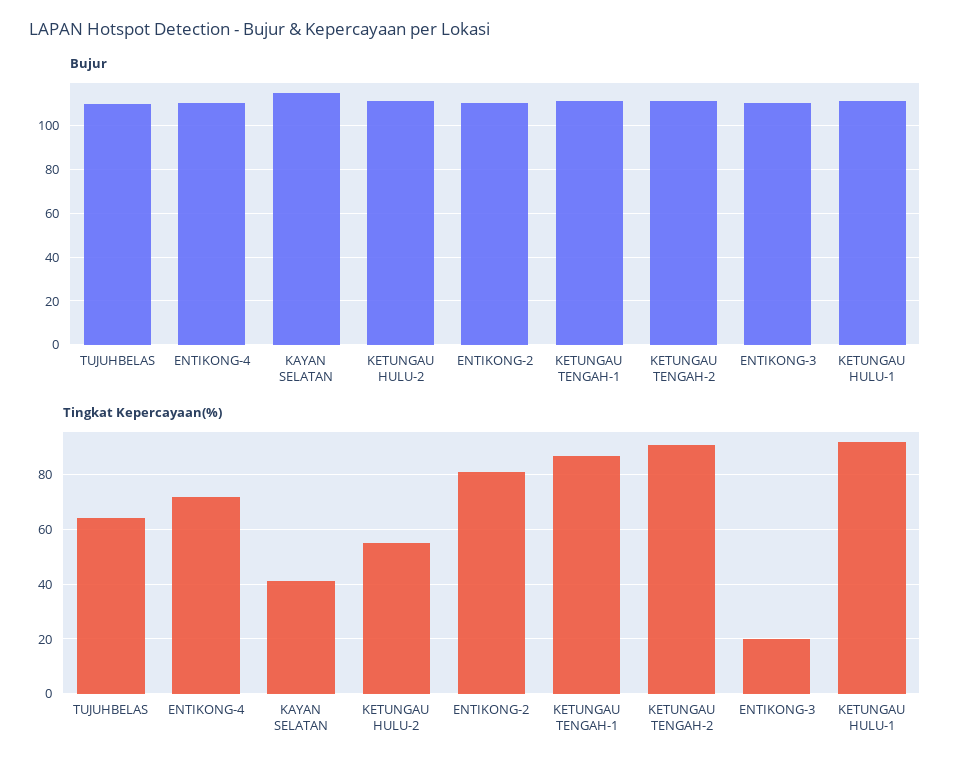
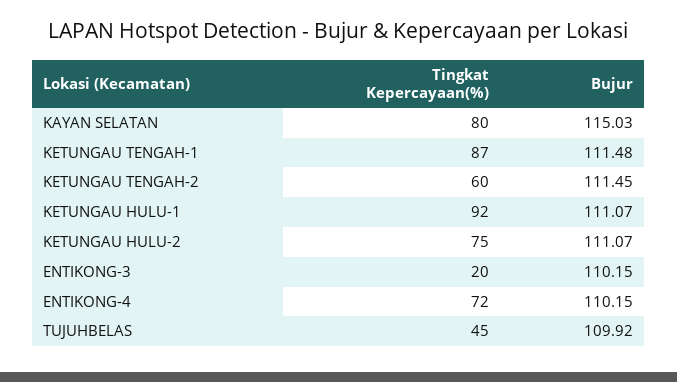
Bujur, ENTIKONG-2: 110 -> none
Tingkat Kepercayaan(%), TUJUHBELAS: 65 -> 45
Tingkat Kepercayaan(%), KAYAN SELATAN: 40 -> 80
Tingkat Kepercayaan(%), KETUNGAU HULU-2: 55 -> 75
Tingkat Kepercayaan(%), ENTIKONG-2: 80 -> none
Tingkat Kepercayaan(%), KETUNGAU TENGAH-2: 90 -> 60

